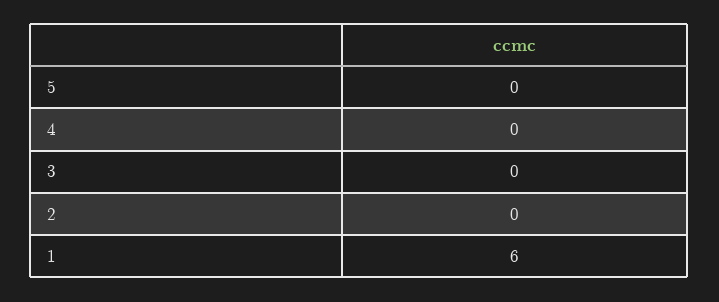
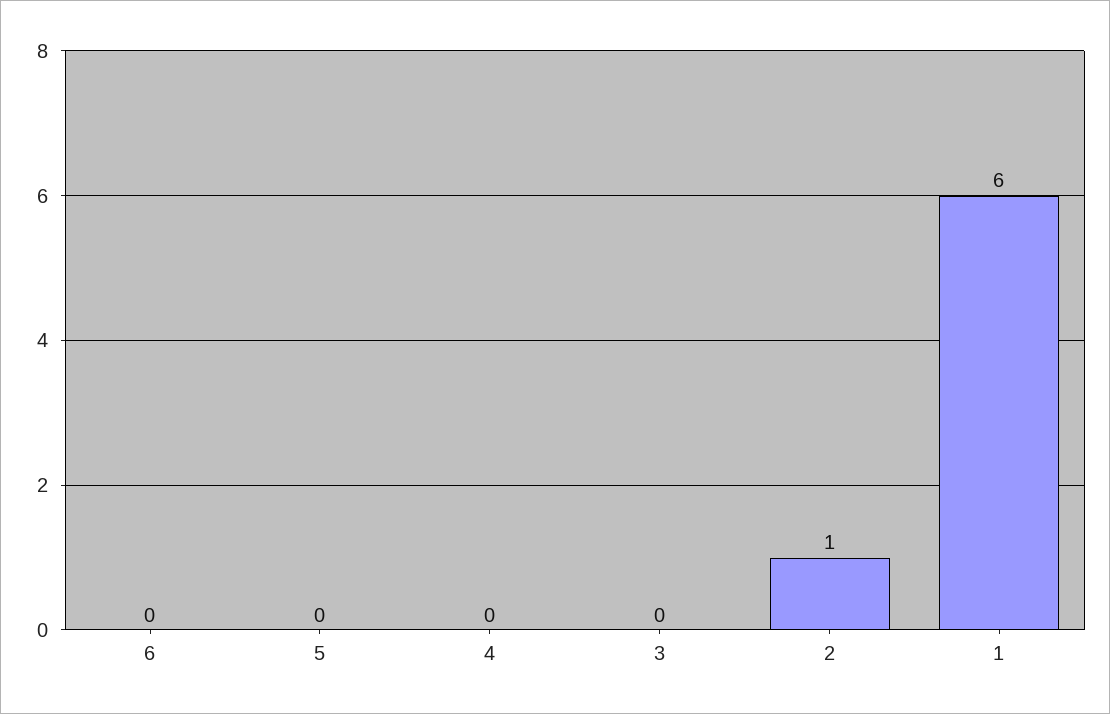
2: 0 -> 1
6: none -> 0

